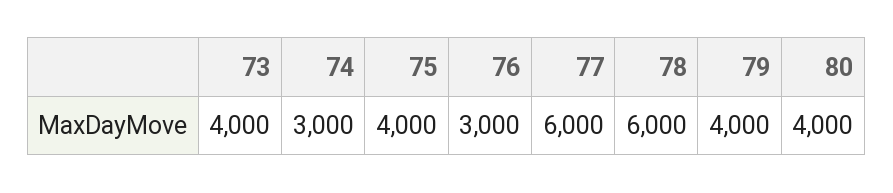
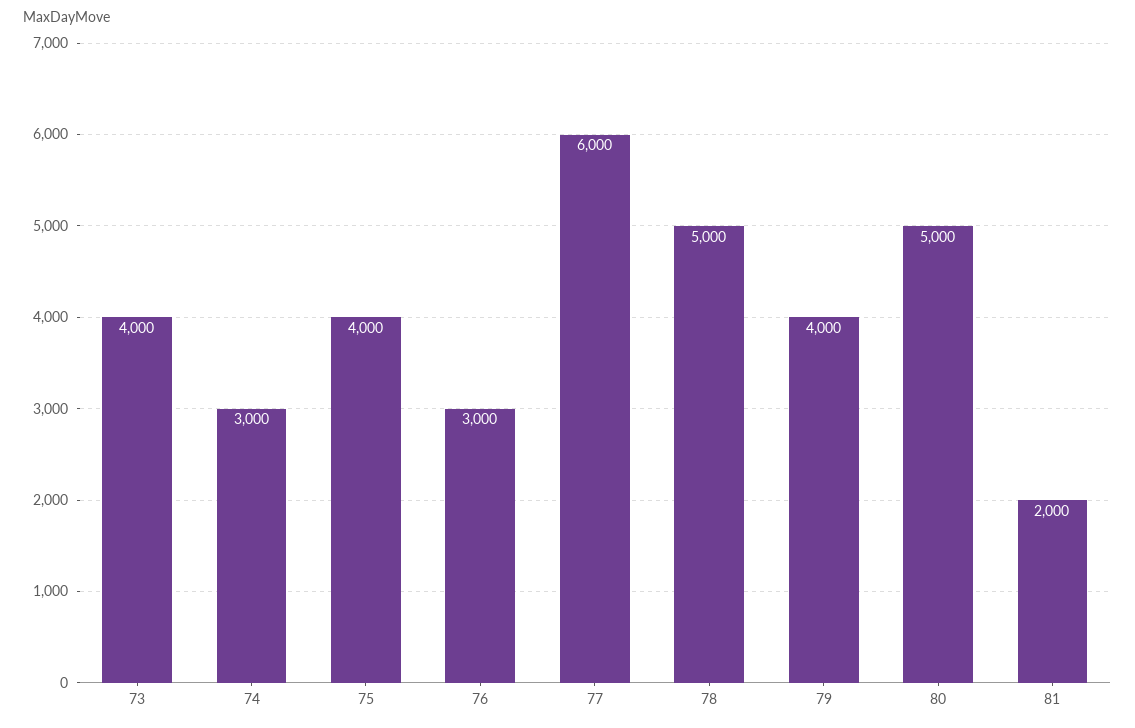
78: 6000 -> 5000
80: 4000 -> 5000
81: none -> 2000

